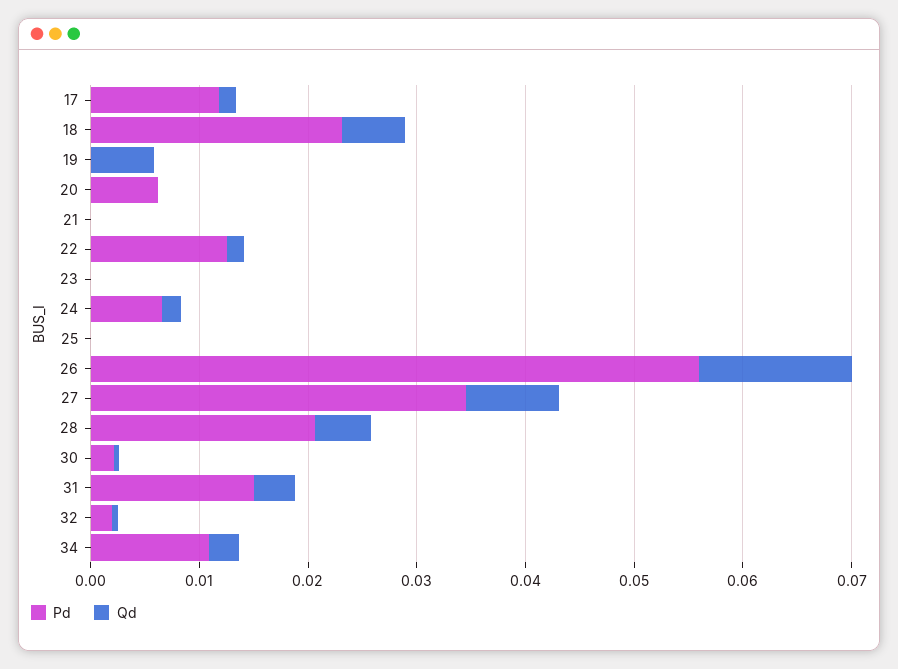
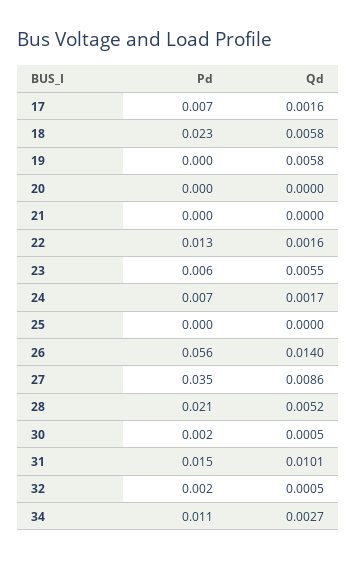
Pd, 17: 0.012 -> 0.007
Pd, 20: 0.006 -> 0
Pd, 23: 0 -> 0.006
Qd, 23: 0 -> 0.0055
Qd, 31: 0.004 -> 0.0101

